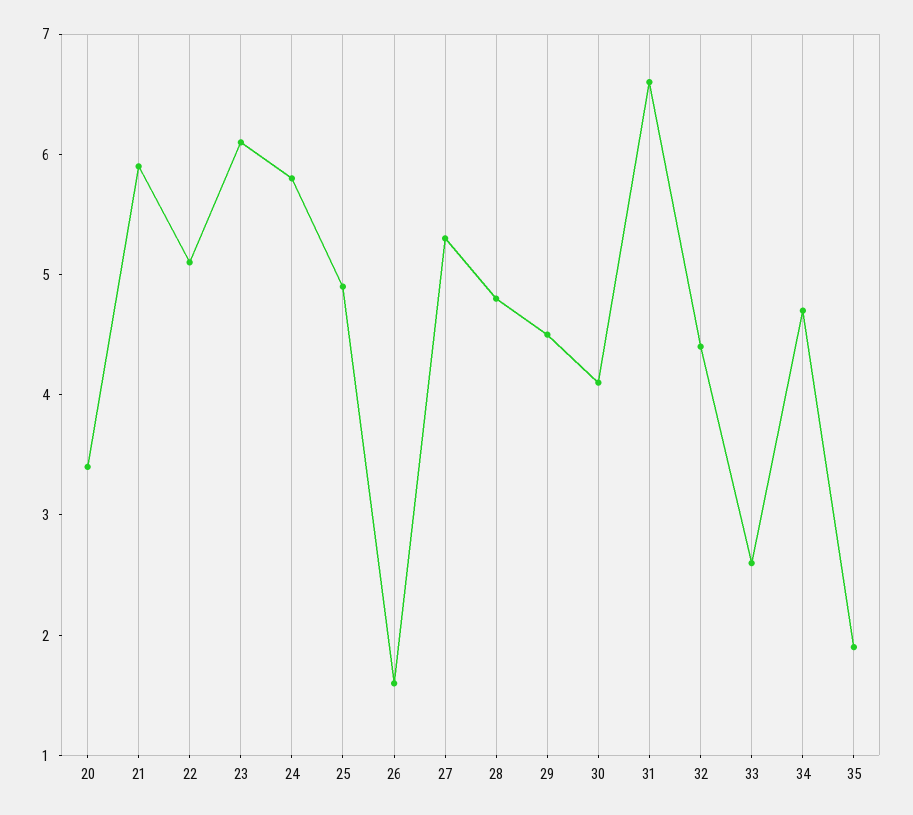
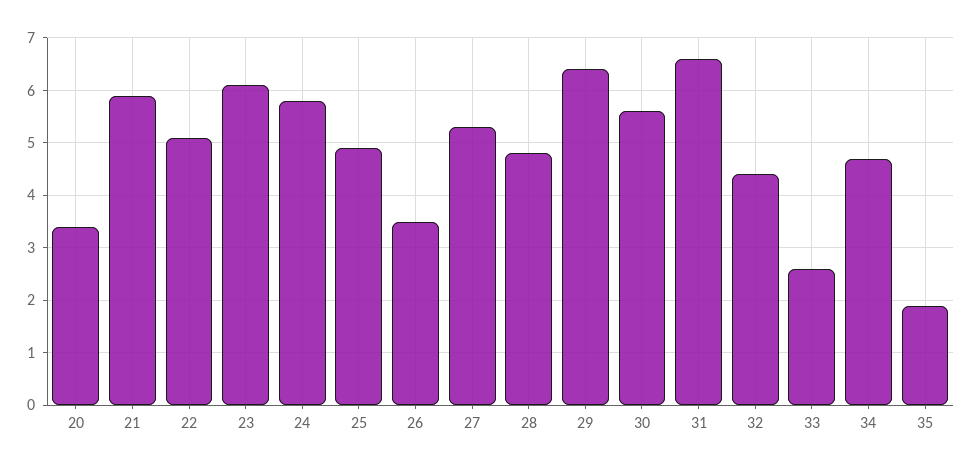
26: 1.6 -> 3.5
29: 4.5 -> 6.5
30: 4.1 -> 5.5

